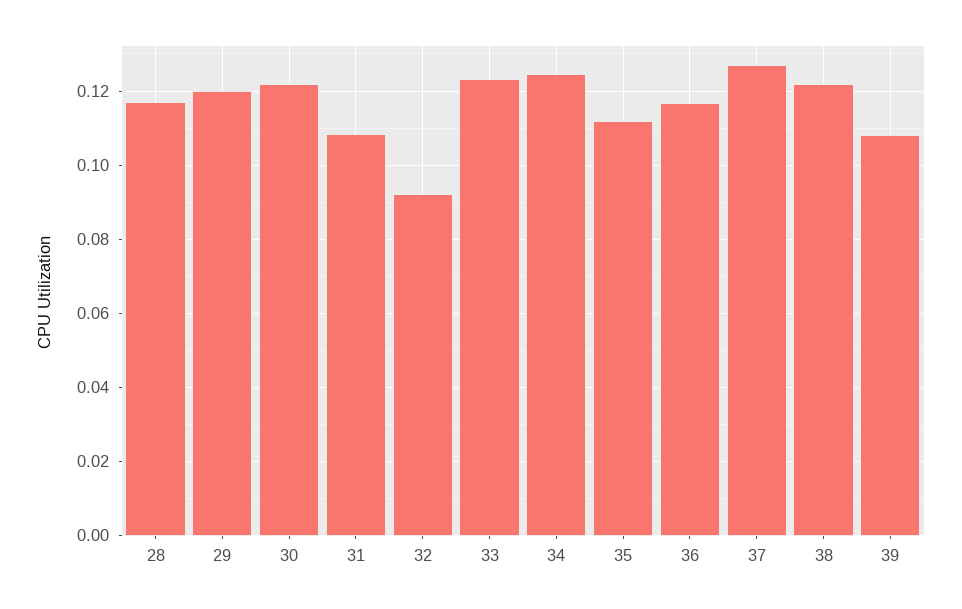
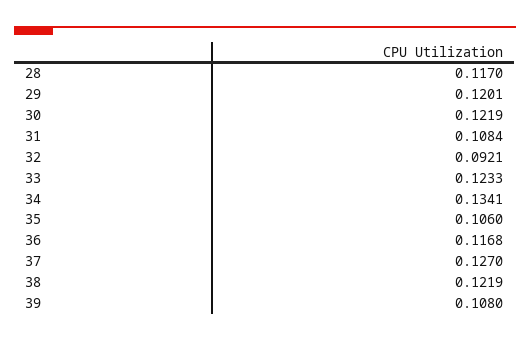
34: 0.124 -> 0.1341
35: 0.112 -> 0.106

